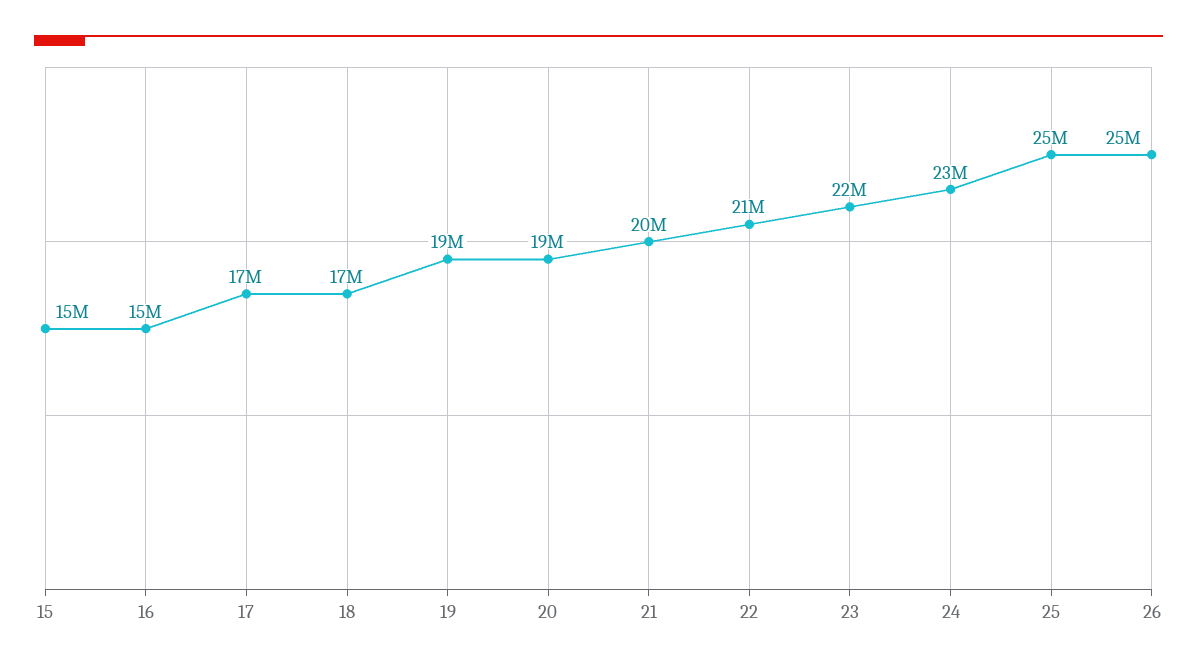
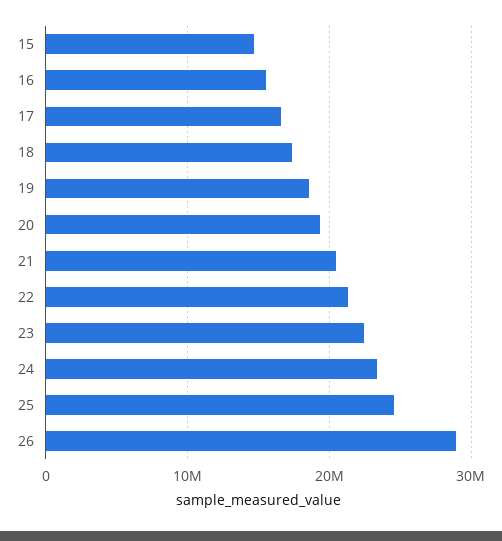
26: 25000000 -> 29000000

